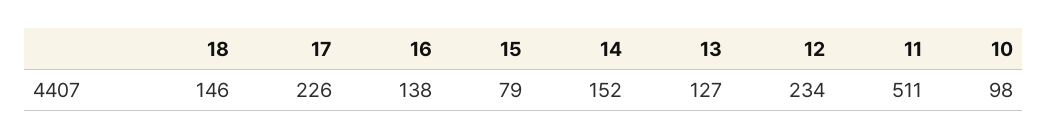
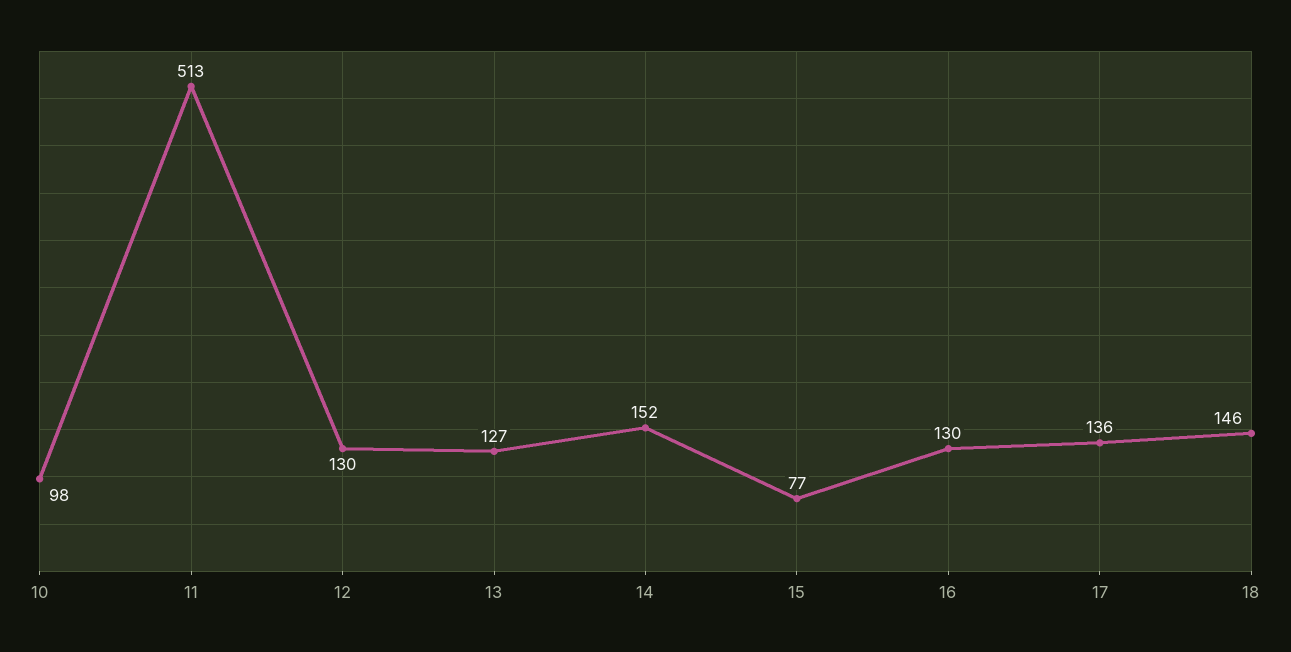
17: 226 -> 136
16: 138 -> 130
15: 79 -> 77
12: 234 -> 130
11: 511 -> 513

